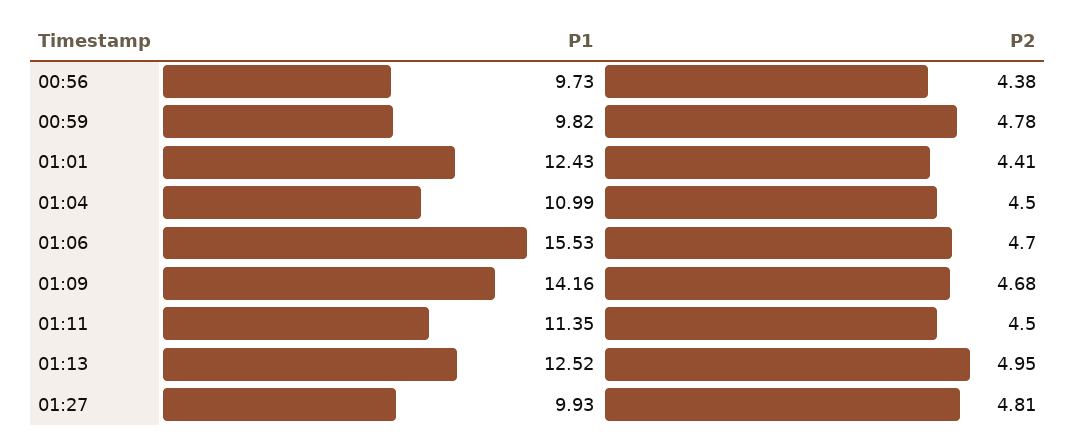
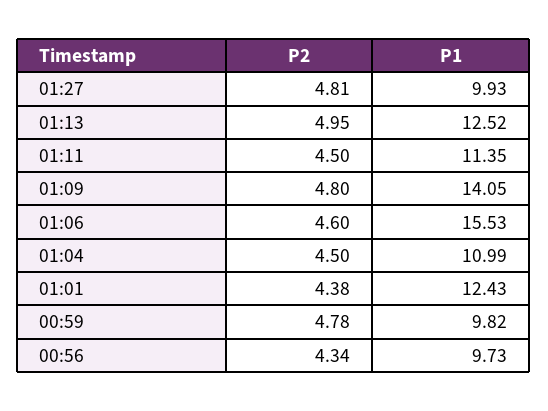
P2, 00:56: 4.38 -> 4.34
P2, 01:01: 4.41 -> 4.38
P2, 01:06: 4.7 -> 4.6
P1, 01:09: 14.16 -> 14.05
P2, 01:09: 4.68 -> 4.8

